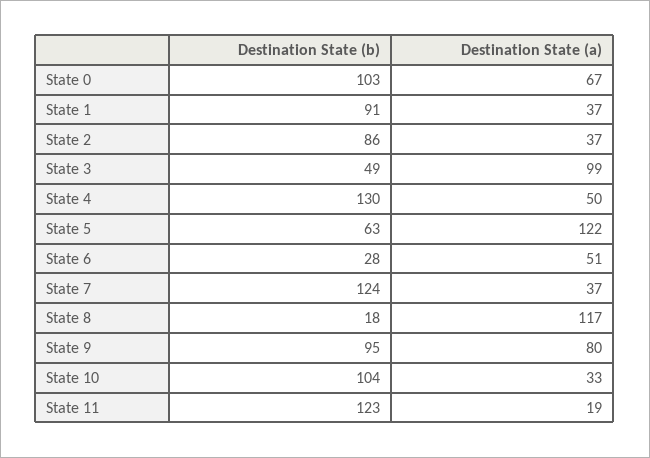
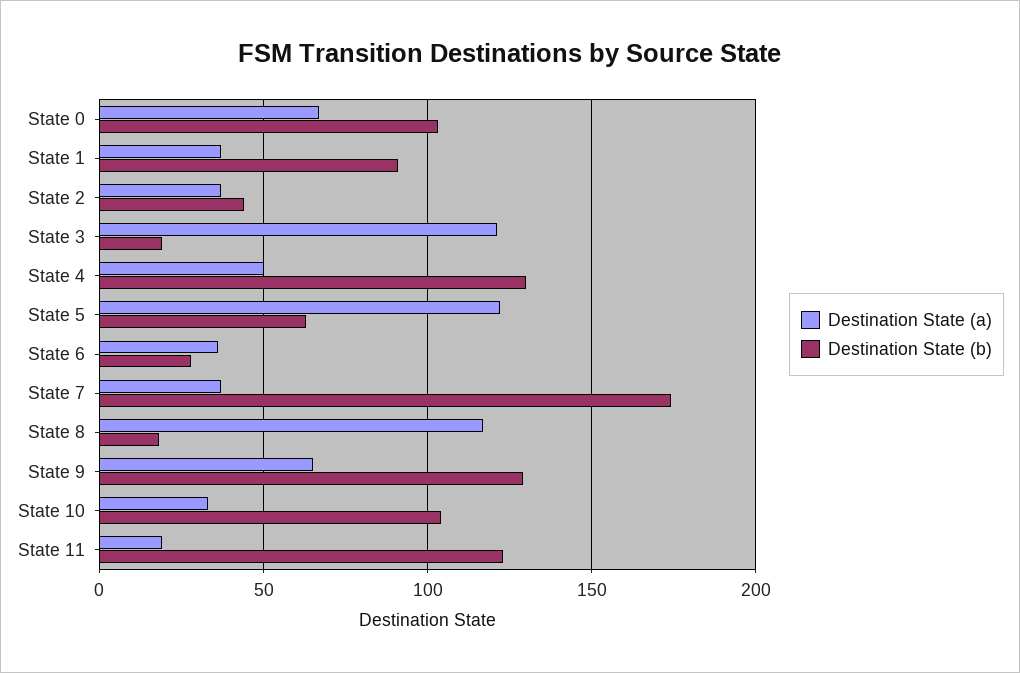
Destination State (b), State 2: 86 -> 45
Destination State (b), State 3: 49 -> 20
Destination State (a), State 3: 99 -> 120
Destination State (a), State 6: 51 -> 35
Destination State (b), State 7: 124 -> 175
Destination State (b), State 9: 95 -> 130
Destination State (a), State 9: 80 -> 65

